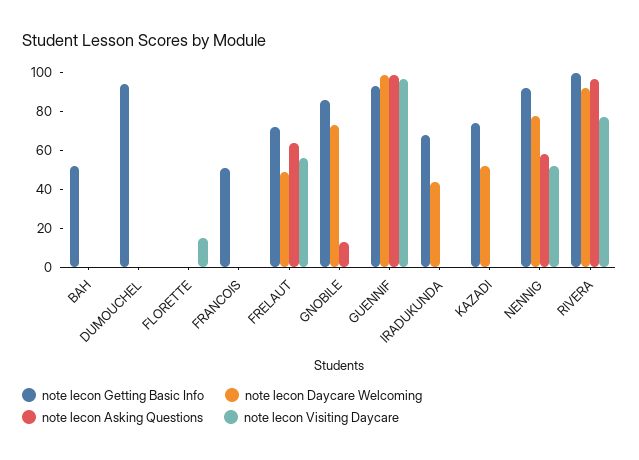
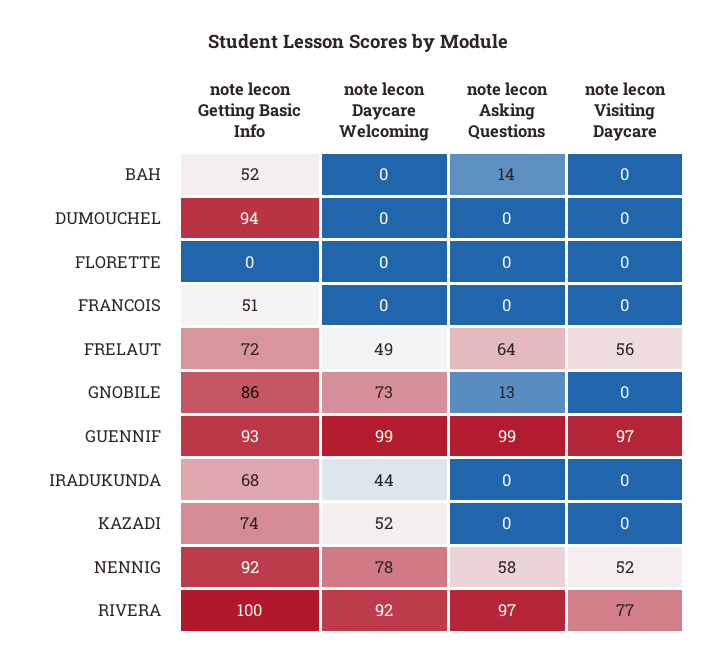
note lecon Asking Questions, BAH: 0 -> 14
note lecon Visiting Daycare, FLORETTE: 15 -> 0

